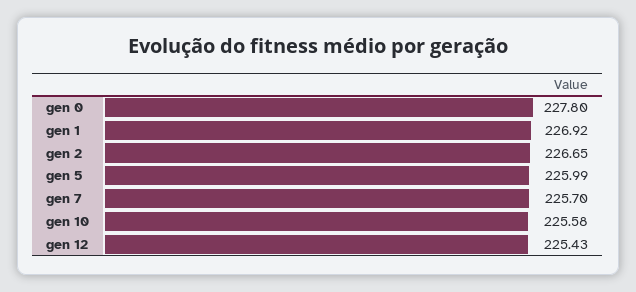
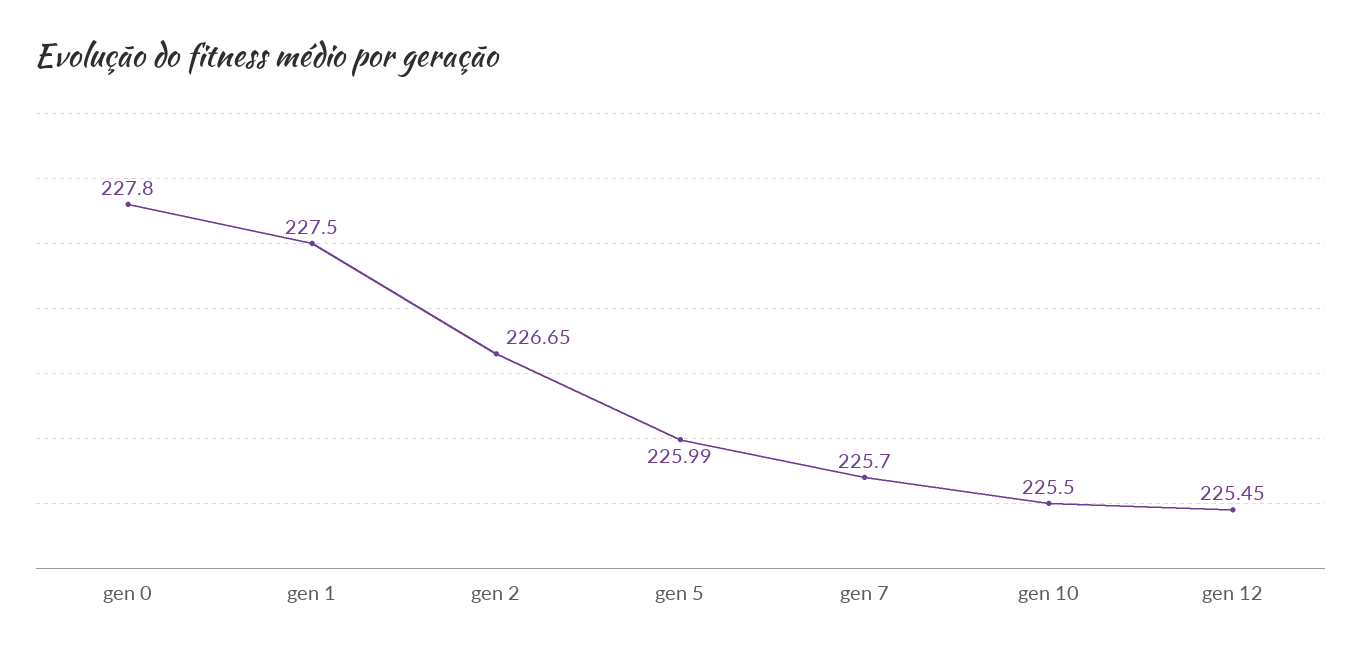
gen 1: 226.92 -> 227.5
gen 10: 225.58 -> 225.5
gen 12: 225.43 -> 225.45

